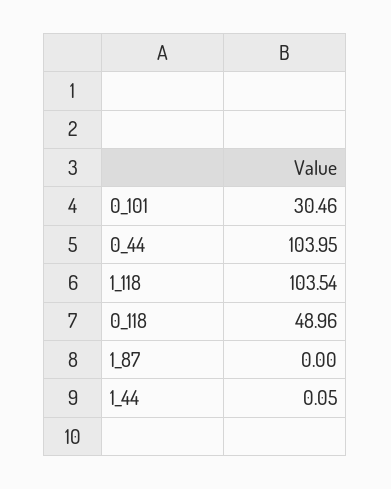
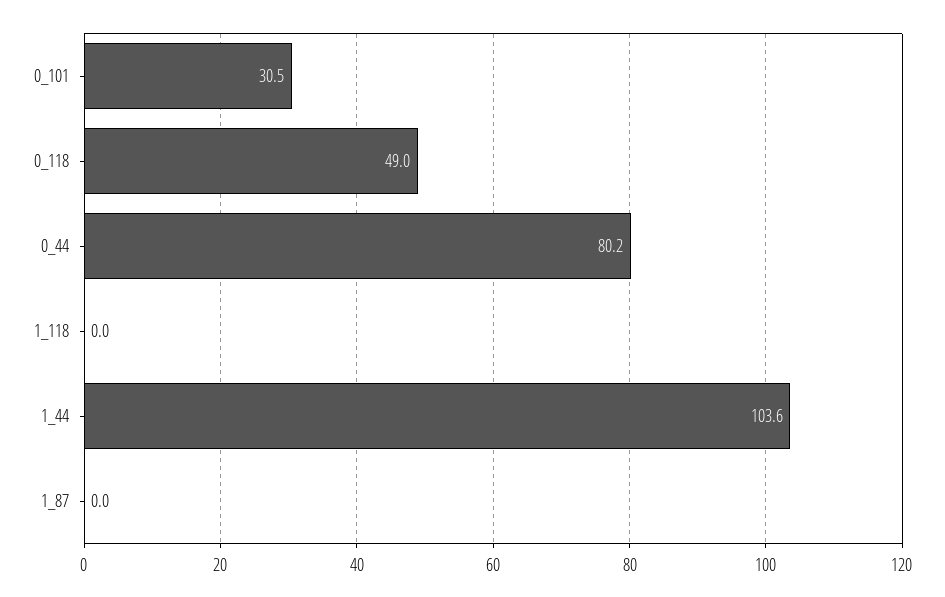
0_44: 103.95 -> 80.2
1_118: 103.54 -> 0
1_44: 0.05 -> 103.6

